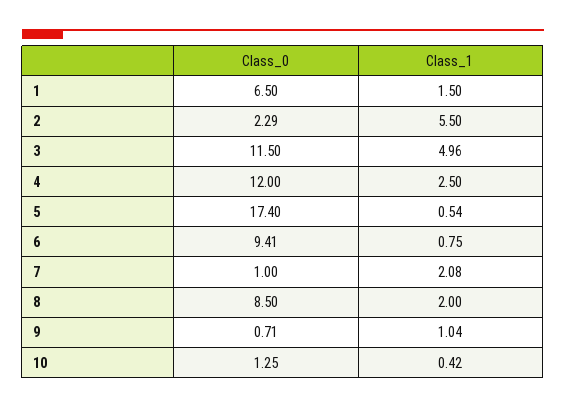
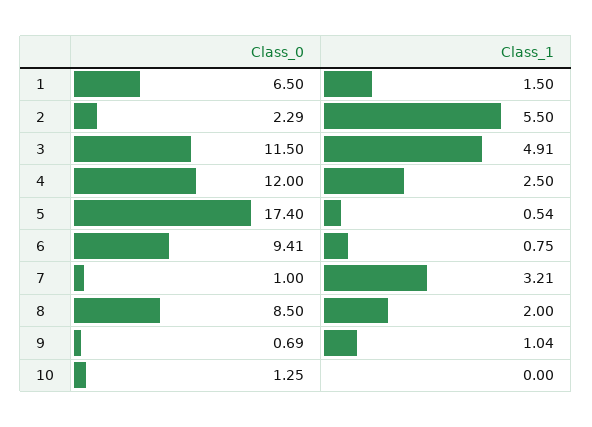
Class_1, 3: 4.96 -> 4.91
Class_1, 7: 2.08 -> 3.21
Class_0, 9: 0.71 -> 0.69
Class_1, 10: 0.42 -> 0

